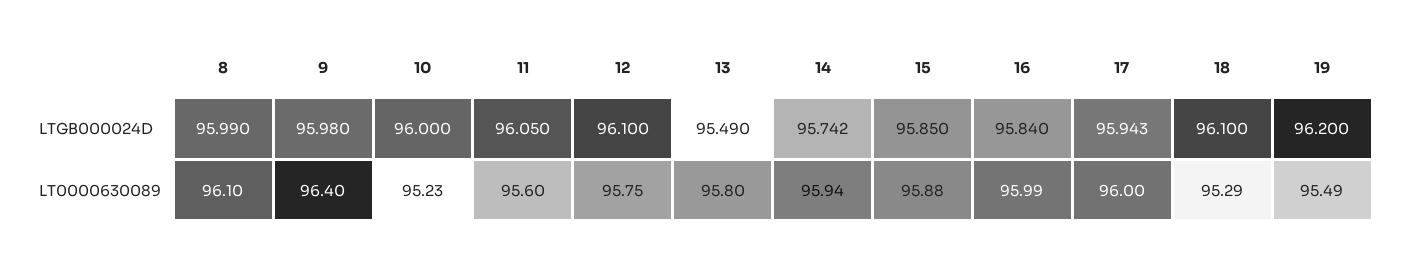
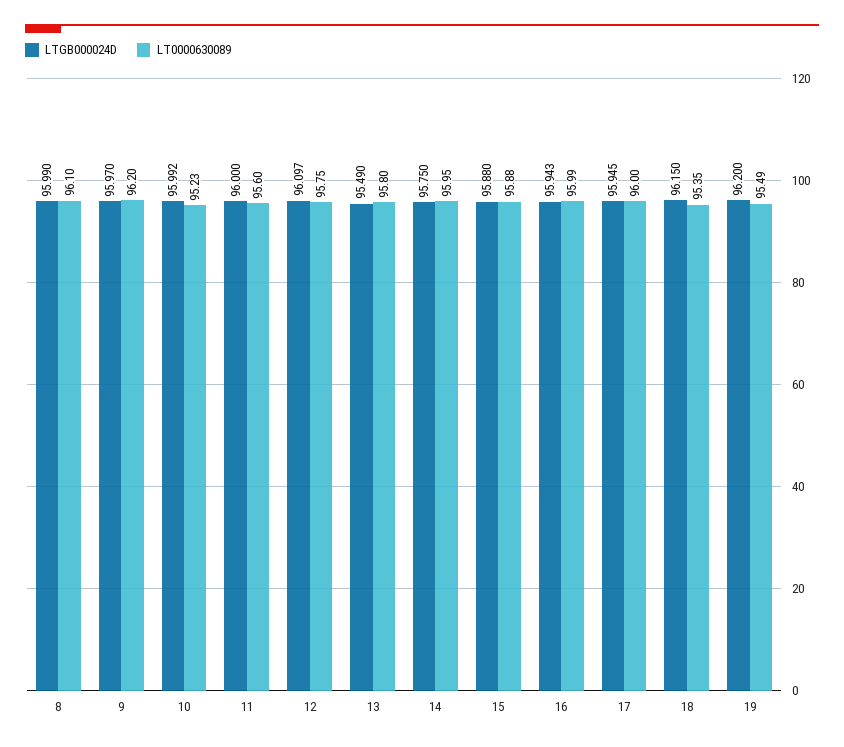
LTGB000024D, 9: 95.98 -> 95.97
LTGB000024D, 10: 96 -> 95.992
LTGB000024D, 11: 96.05 -> 96
LTGB000024D, 12: 96.1 -> 96.097
LTGB000024D, 14: 95.742 -> 95.75
LTGB000024D, 15: 95.85 -> 95.88
LTGB000024D, 16: 95.84 -> 95.943
LTGB000024D, 17: 95.943 -> 95.945
LTGB000024D, 18: 96.1 -> 96.15
LT0000630089, 9: 96.4 -> 96.2
LT0000630089, 14: 95.94 -> 95.95
LT0000630089, 18: 95.29 -> 95.35

